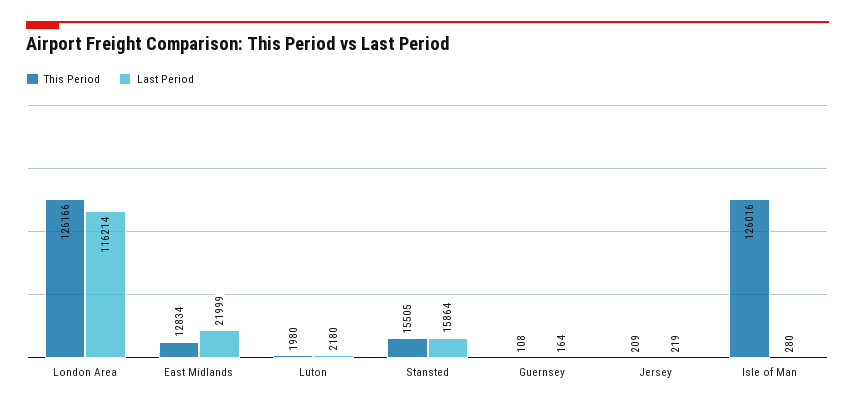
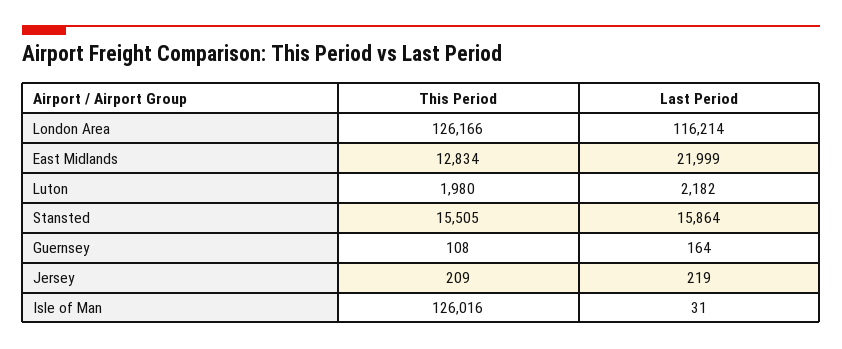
Last Period, Luton: 2180 -> 2182
Last Period, Isle of Man: 280 -> 31

